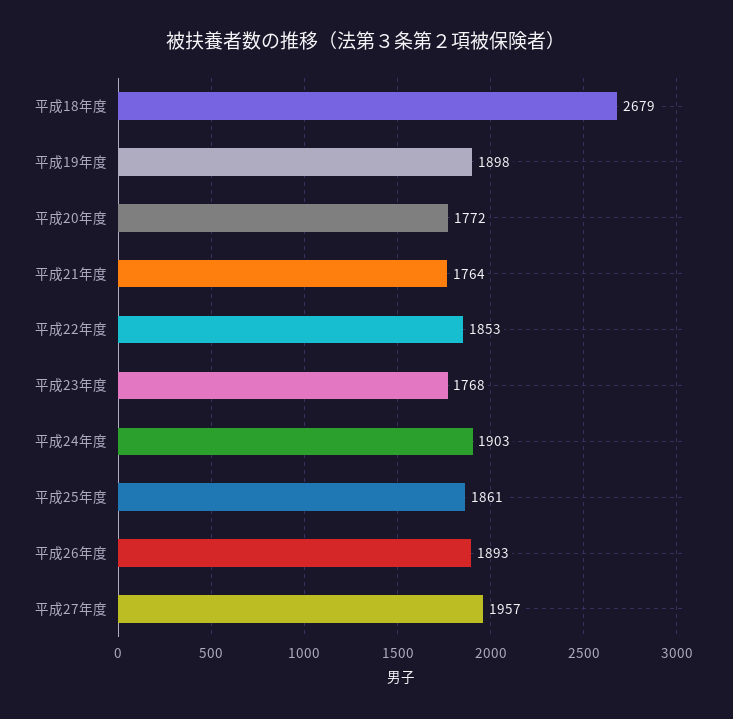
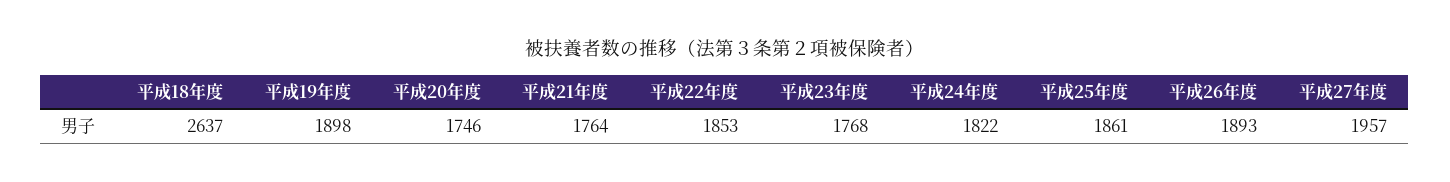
平成18年度: 2679 -> 2637
平成20年度: 1772 -> 1746
平成24年度: 1903 -> 1822

